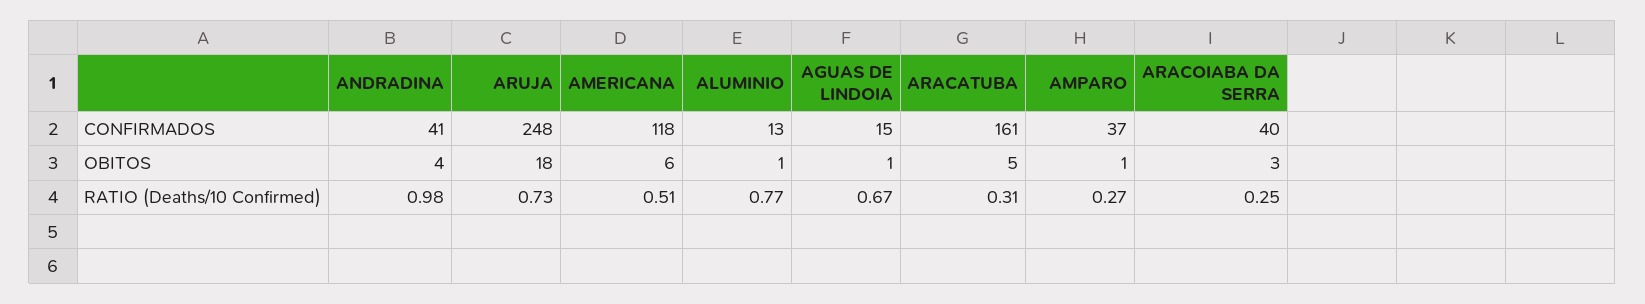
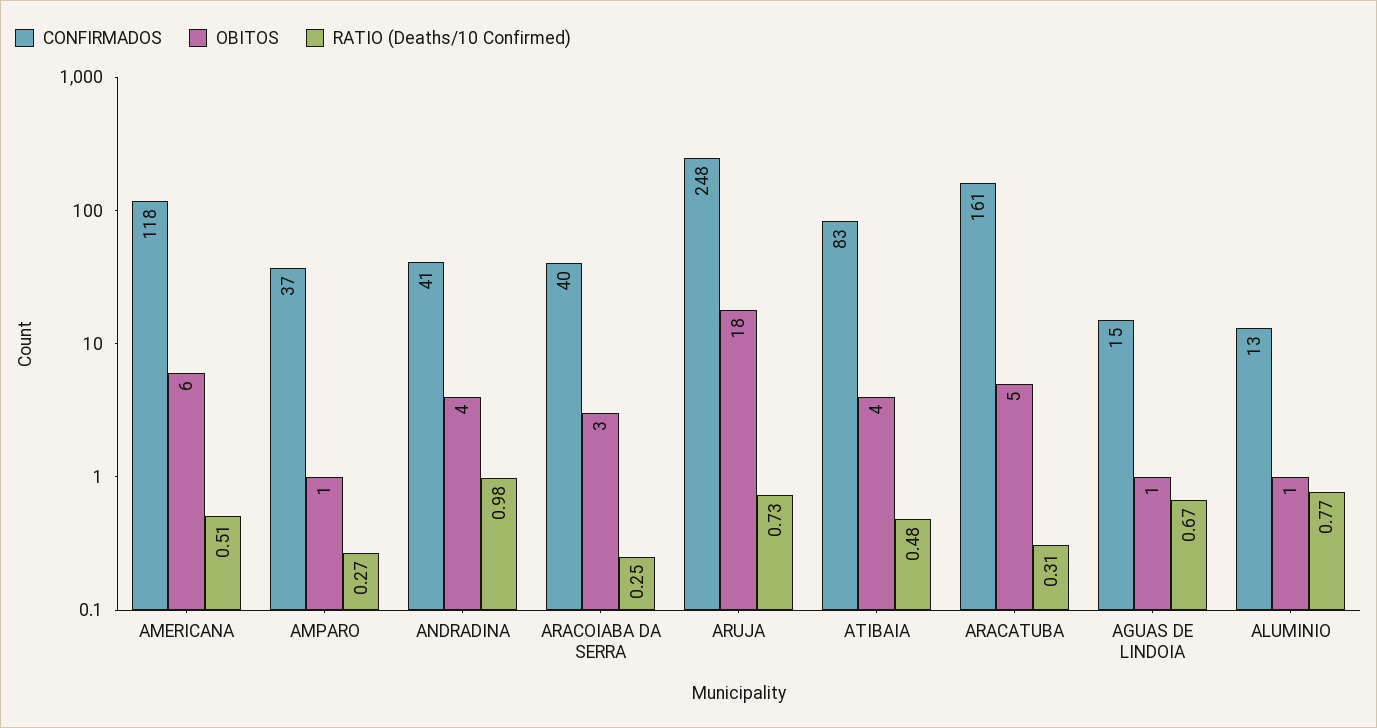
CONFIRMADOS, ATIBAIA: none -> 83
OBITOS, ATIBAIA: none -> 4
RATIO (Deaths/10 Confirmed), ATIBAIA: none -> 0.48

